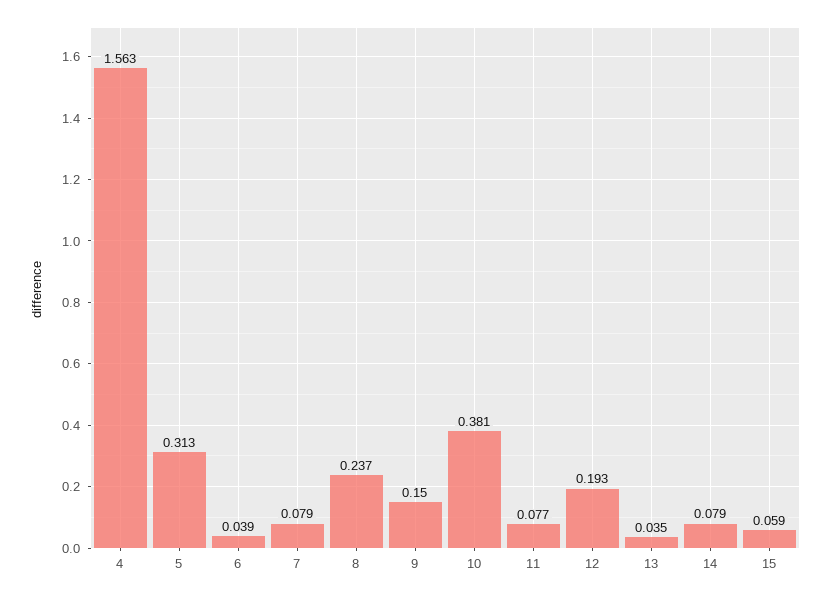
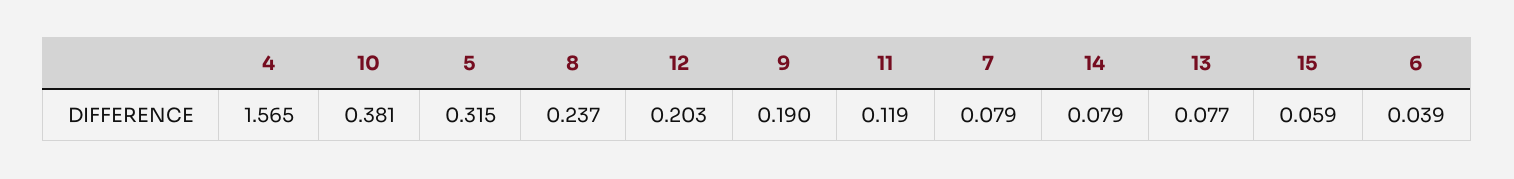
4: 1.563 -> 1.565
5: 0.313 -> 0.315
9: 0.15 -> 0.19
11: 0.077 -> 0.119
12: 0.193 -> 0.203
13: 0.035 -> 0.077

